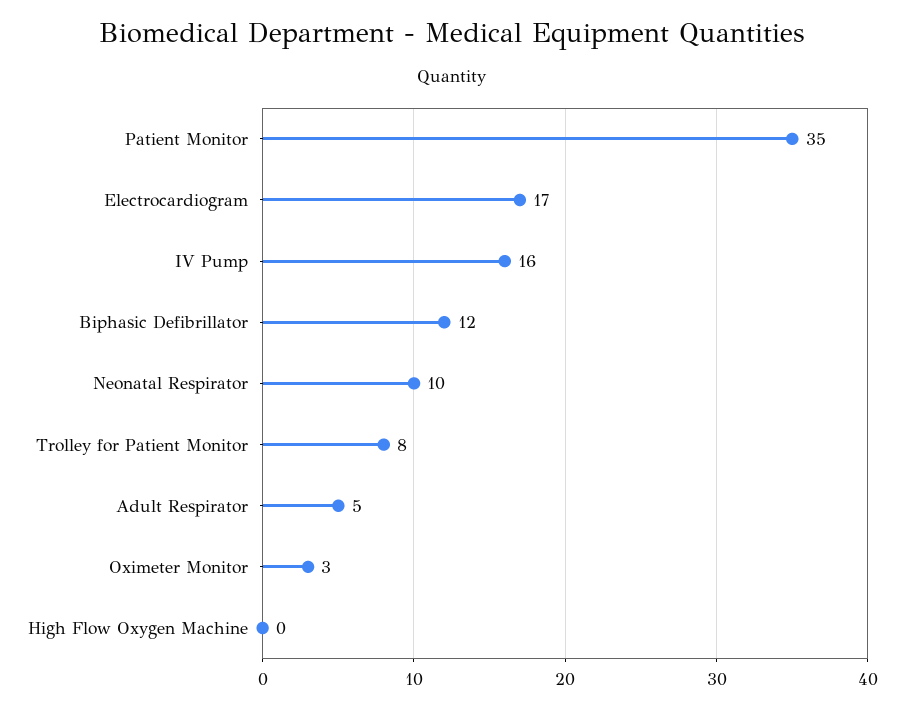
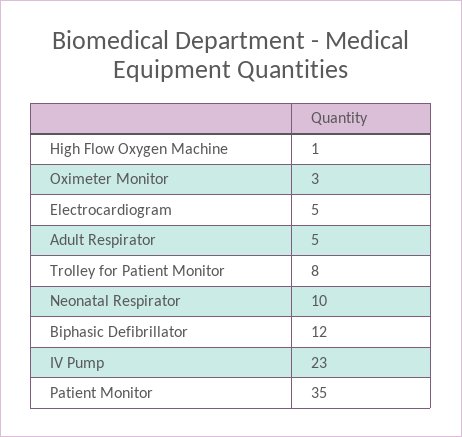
Electrocardiogram: 17 -> 5
IV Pump: 16 -> 23
High Flow Oxygen Machine: 0 -> 1

